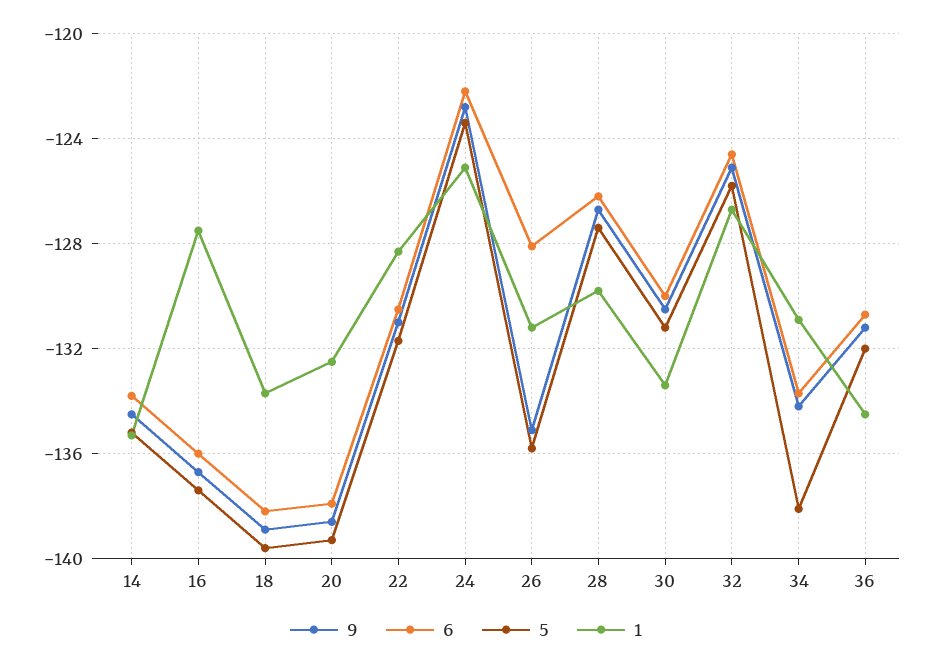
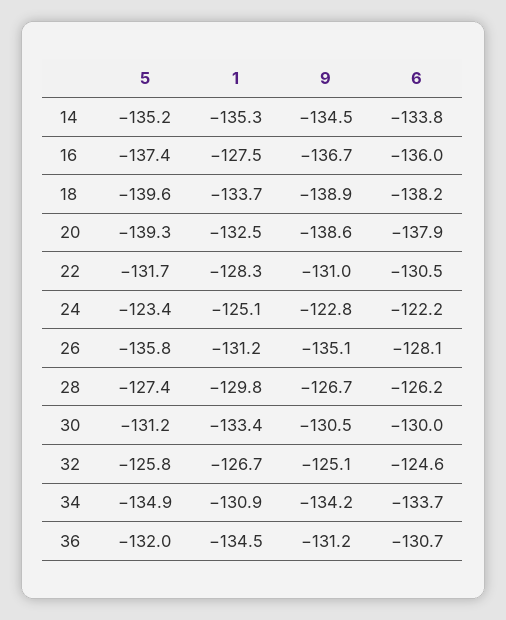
5, 34: -138 -> -134.9

